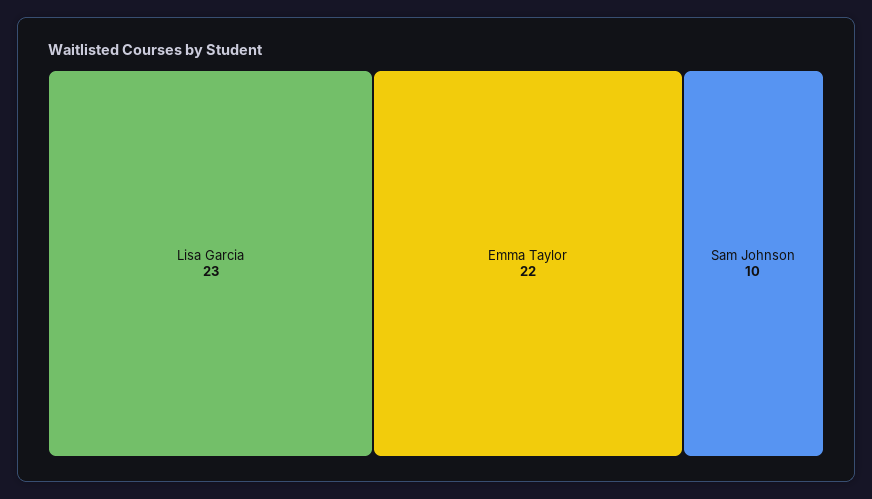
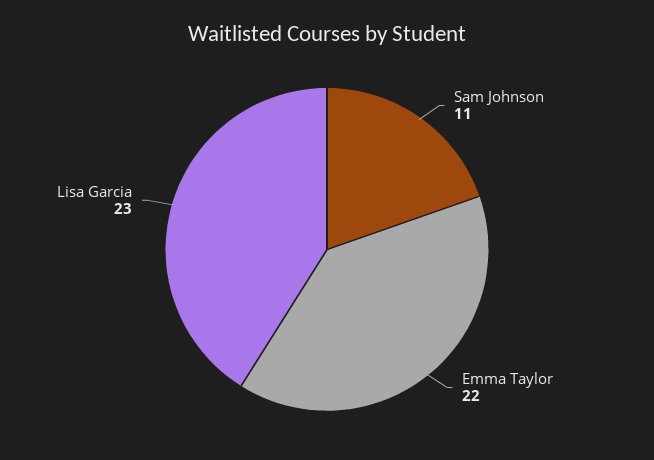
Sam Johnson: 10 -> 11

